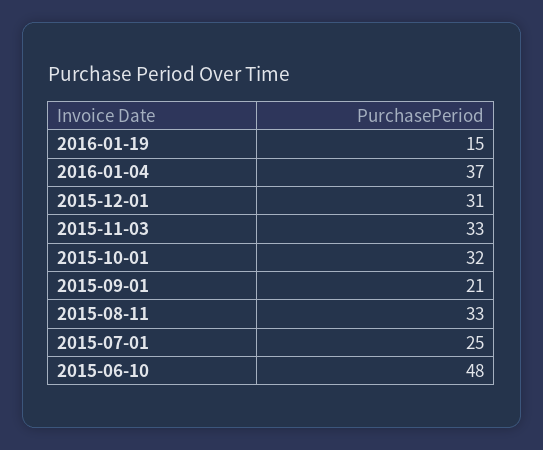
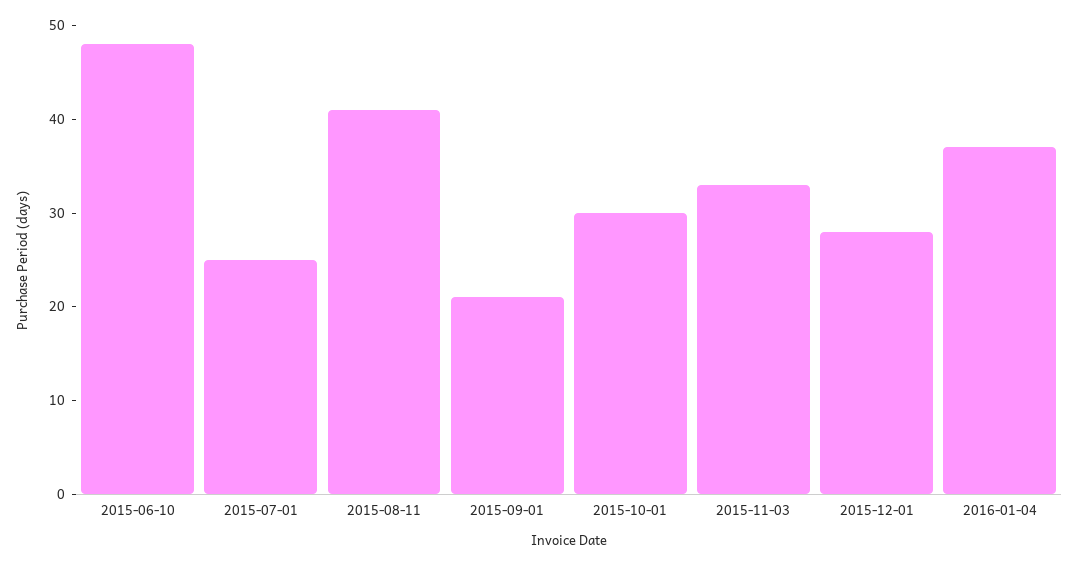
2016-01-19: 15 -> none
2015-12-01: 31 -> 28
2015-10-01: 32 -> 30
2015-08-11: 33 -> 41

